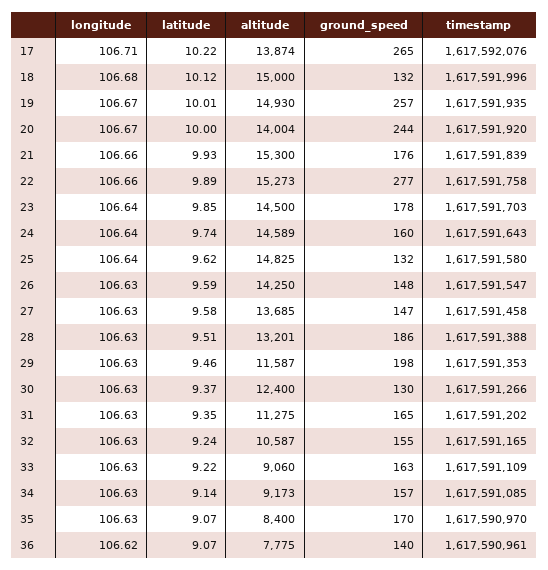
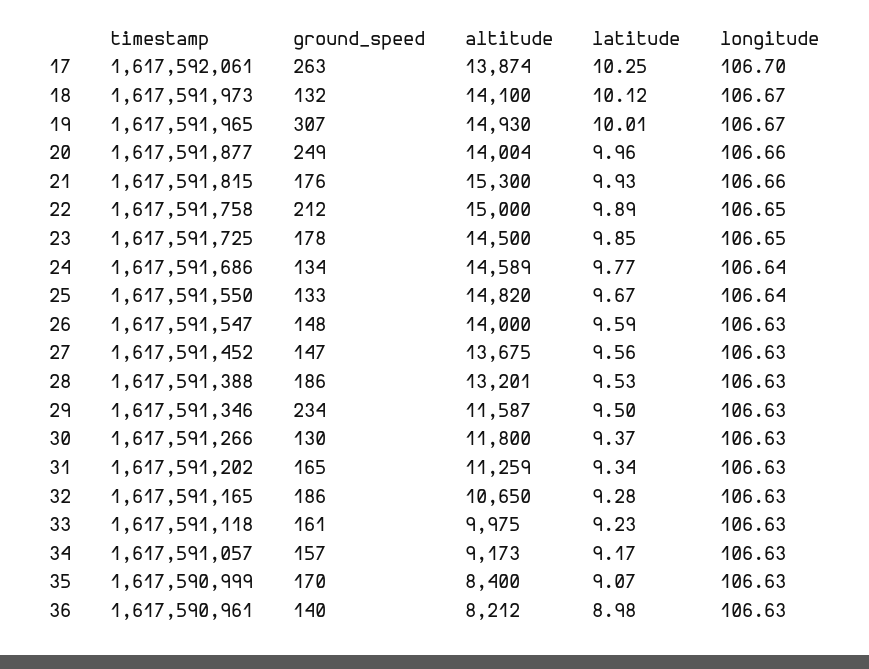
longitude, 17: 106.71 -> 106.7
latitude, 17: 10.22 -> 10.25
ground_speed, 17: 265 -> 263
timestamp, 17: 1617592076 -> 1617592061
longitude, 18: 106.68 -> 106.67
altitude, 18: 15000 -> 14100
timestamp, 18: 1617591996 -> 1617591973
ground_speed, 19: 257 -> 307
timestamp, 19: 1617591935 -> 1617591965
longitude, 20: 106.67 -> 106.66
latitude, 20: 10 -> 9.96
ground_speed, 20: 244 -> 249
timestamp, 20: 1617591920 -> 1617591877
timestamp, 21: 1617591839 -> 1617591815
longitude, 22: 106.66 -> 106.65
altitude, 22: 15273 -> 15000
ground_speed, 22: 277 -> 212
longitude, 23: 106.64 -> 106.65
timestamp, 23: 1617591703 -> 1617591725
latitude, 24: 9.74 -> 9.77
ground_speed, 24: 160 -> 134
timestamp, 24: 1617591643 -> 1617591686
latitude, 25: 9.62 -> 9.67
altitude, 25: 14825 -> 14820
ground_speed, 25: 132 -> 133
timestamp, 25: 1617591580 -> 1617591550
altitude, 26: 14250 -> 14000
latitude, 27: 9.58 -> 9.56
altitude, 27: 13685 -> 13675
timestamp, 27: 1617591458 -> 1617591452
latitude, 28: 9.51 -> 9.53
latitude, 29: 9.46 -> 9.5
ground_speed, 29: 198 -> 234
timestamp, 29: 1617591353 -> 1617591346
altitude, 30: 12400 -> 11800
latitude, 31: 9.35 -> 9.34
altitude, 31: 11275 -> 11259
latitude, 32: 9.24 -> 9.28
altitude, 32: 10587 -> 10650
ground_speed, 32: 155 -> 186
latitude, 33: 9.22 -> 9.23
altitude, 33: 9060 -> 9975
ground_speed, 33: 163 -> 161
timestamp, 33: 1617591109 -> 1617591118
latitude, 34: 9.14 -> 9.17
timestamp, 34: 1617591085 -> 1617591057
timestamp, 35: 1617590970 -> 1617590999
longitude, 36: 106.62 -> 106.63
latitude, 36: 9.07 -> 8.98
altitude, 36: 7775 -> 8212

